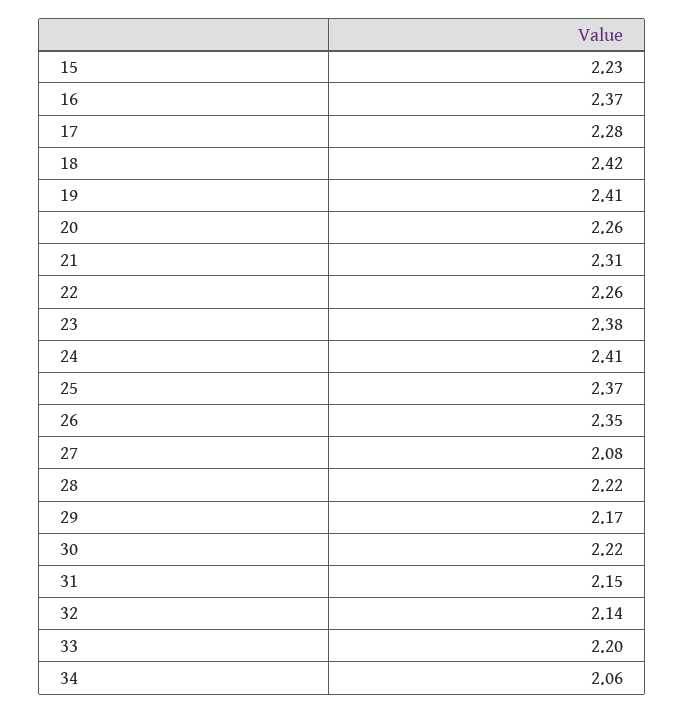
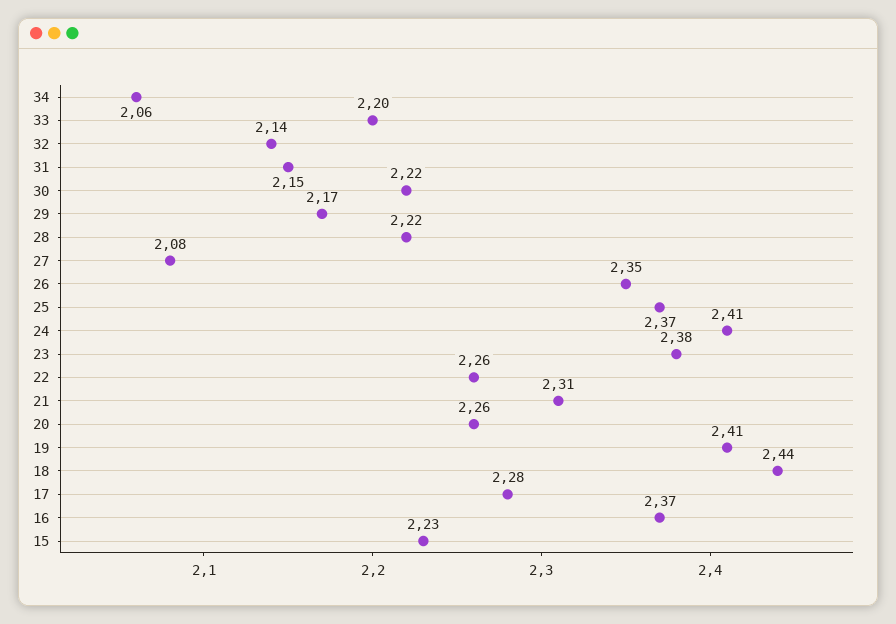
18: 2.42 -> 2.44

